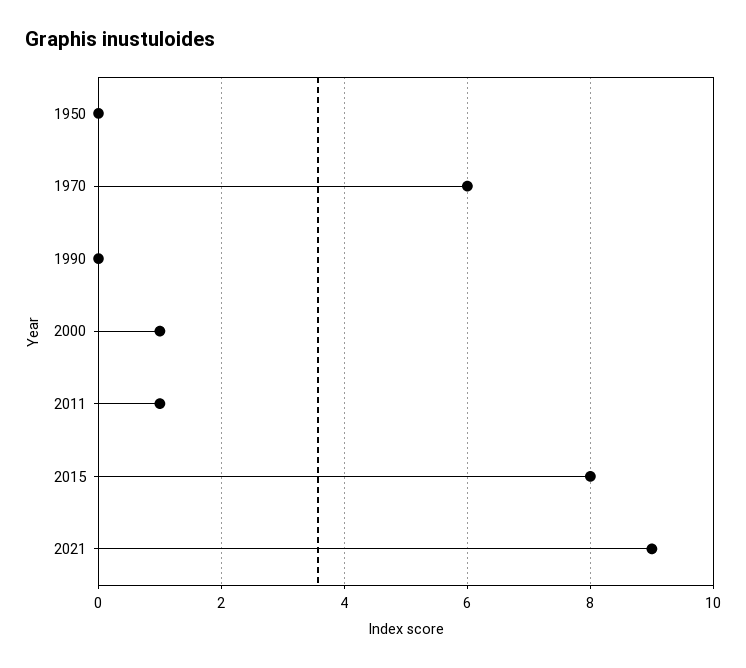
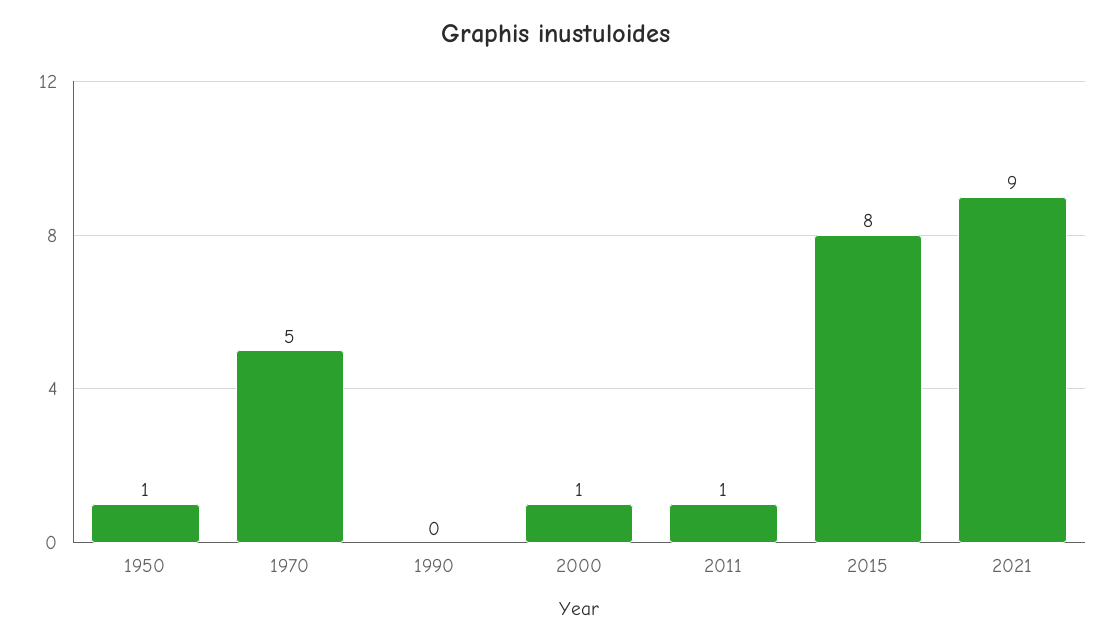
1950: 0 -> 1
1970: 6 -> 5

